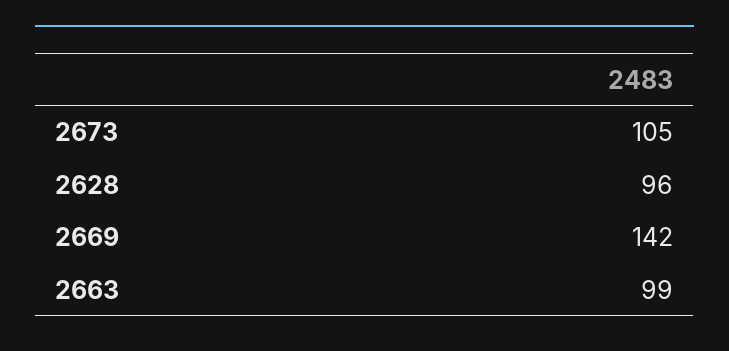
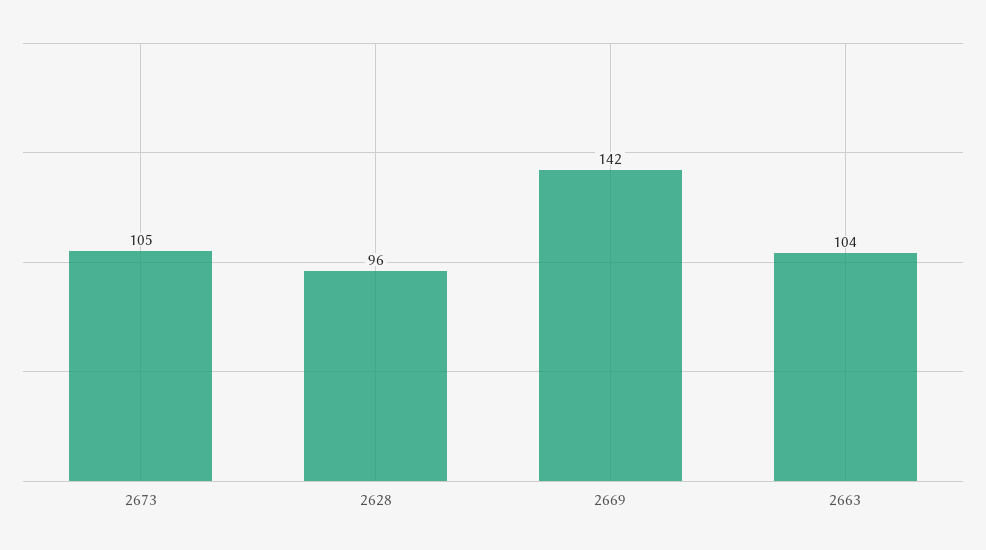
2663: 99 -> 104

